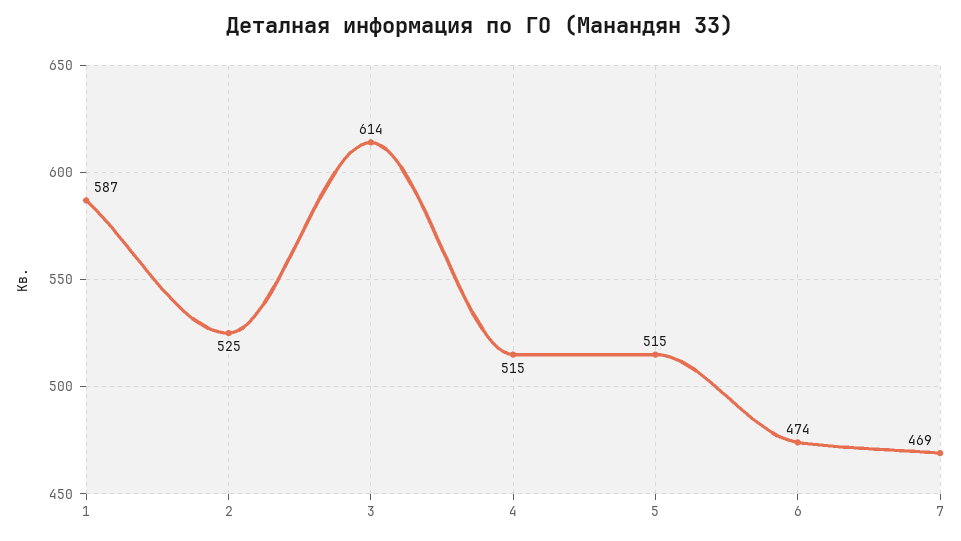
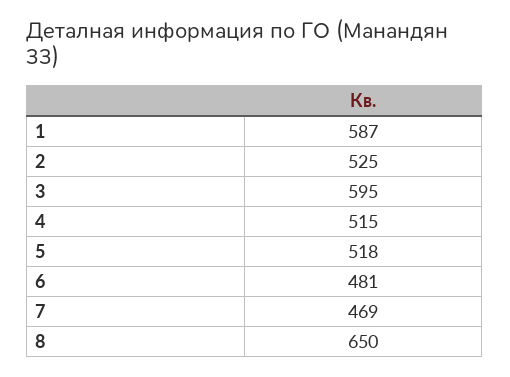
3: 614 -> 595
5: 515 -> 518
6: 474 -> 481
8: none -> 650

